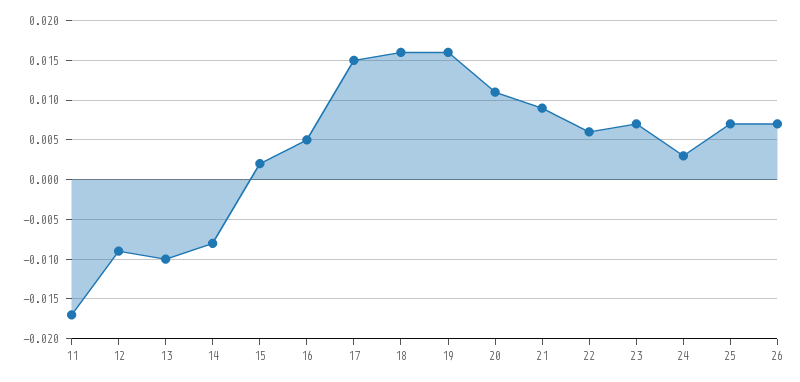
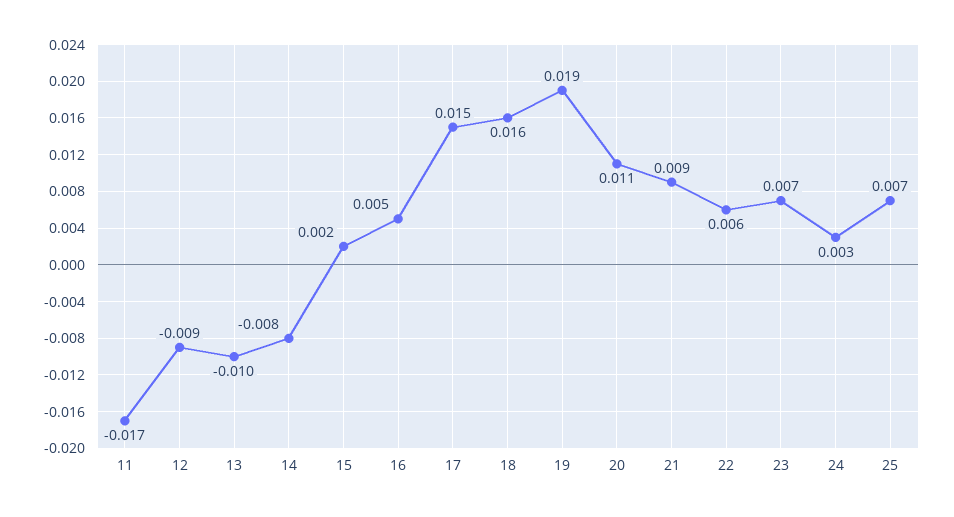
19: 0.016 -> 0.019
26: 0.007 -> none

